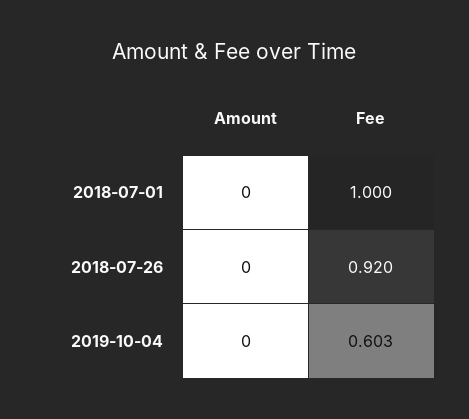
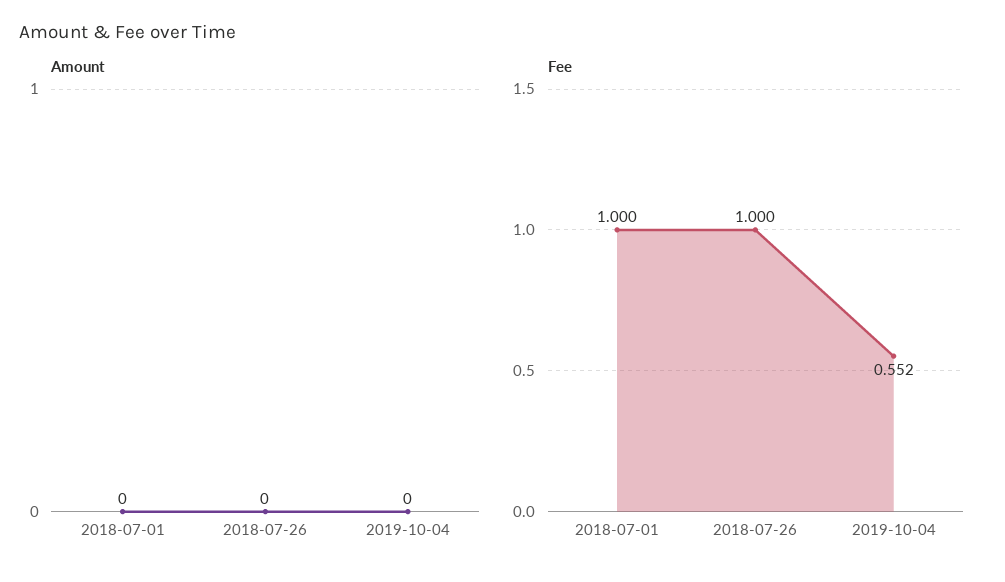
Fee, 2018-07-26: 0.92 -> 1
Fee, 2019-10-04: 0.603 -> 0.552

